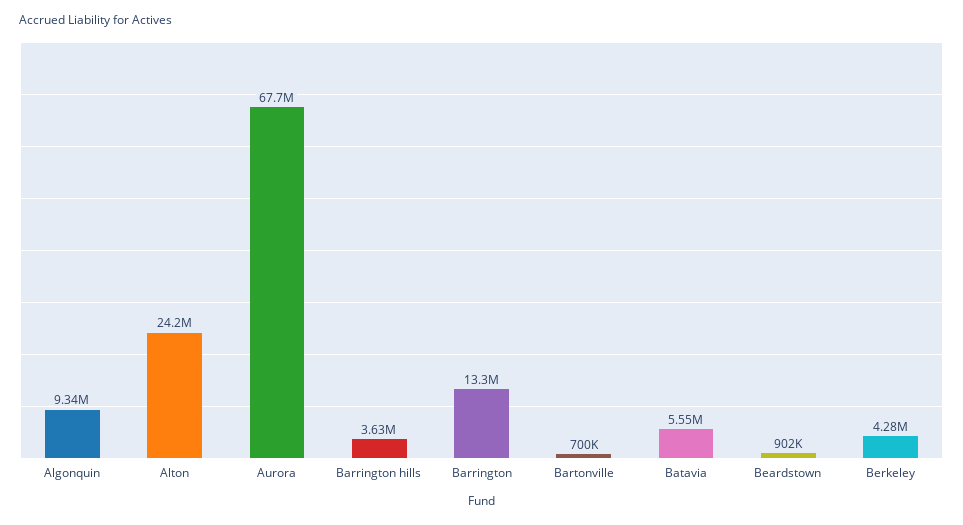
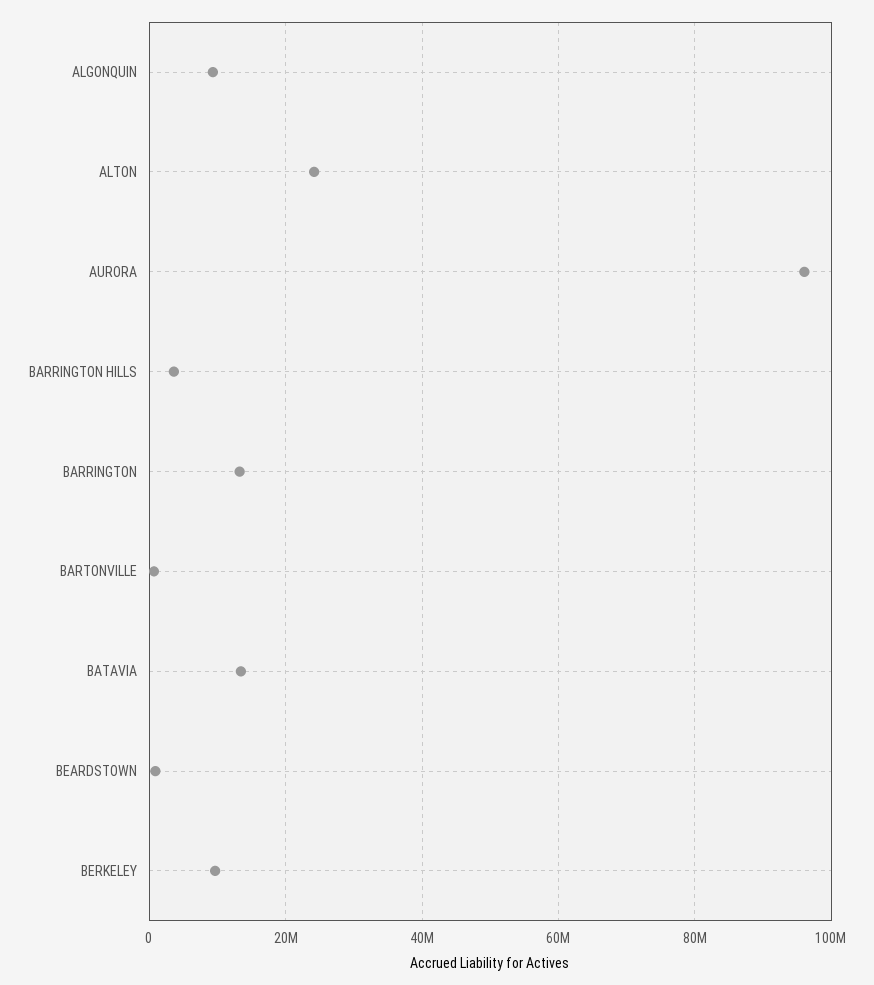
Aurora: 67700000 -> 96000000
Batavia: 5550000 -> 14000000
Berkeley: 4280000 -> 10000000

